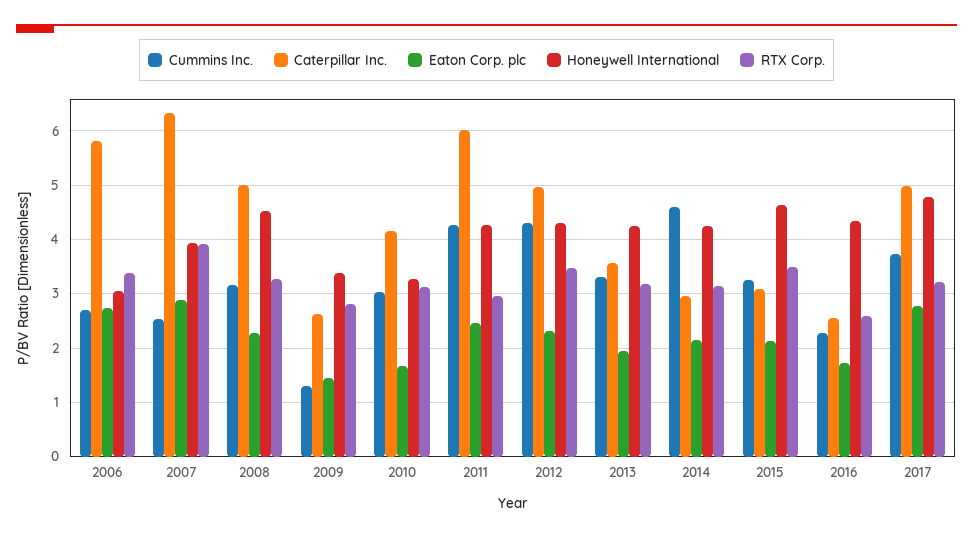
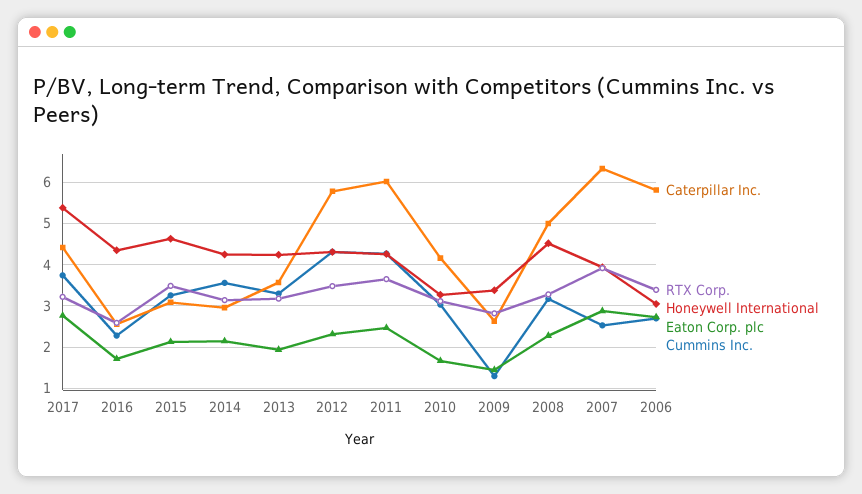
RTX Corp., 2011: 3 -> 3.6
Caterpillar Inc., 2012: 5 -> 5.8
Cummins Inc., 2014: 4.6 -> 3.6
Caterpillar Inc., 2017: 5 -> 4.4
Honeywell International, 2017: 4.8 -> 5.4

